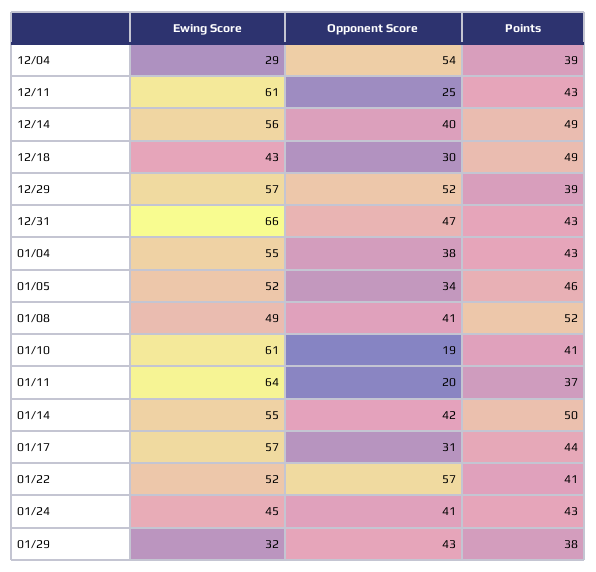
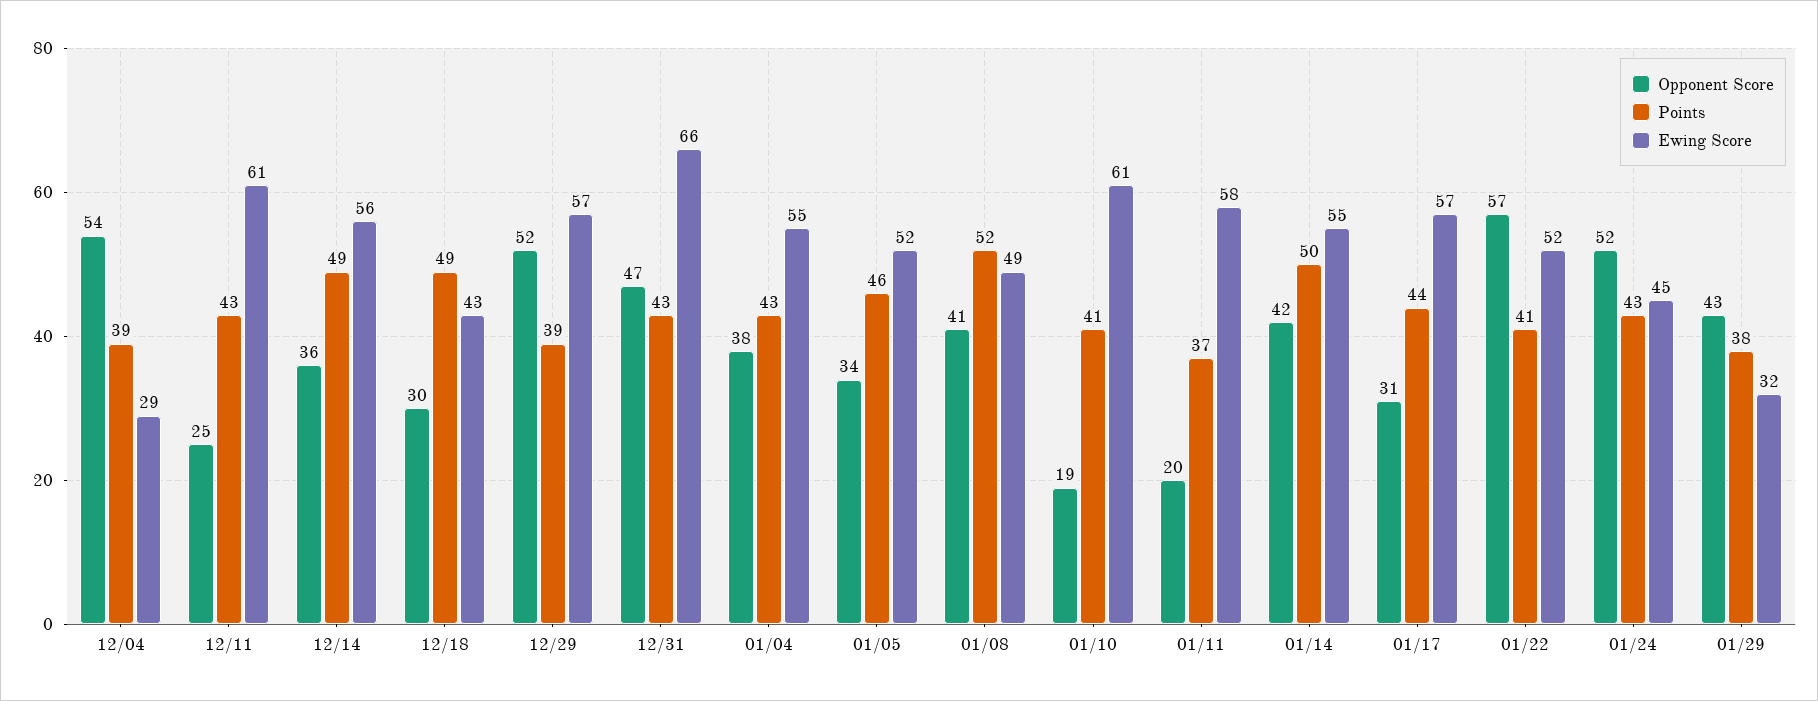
Opponent Score, 12/14: 40 -> 36
Ewing Score, 01/11: 64 -> 58
Opponent Score, 01/24: 41 -> 52

